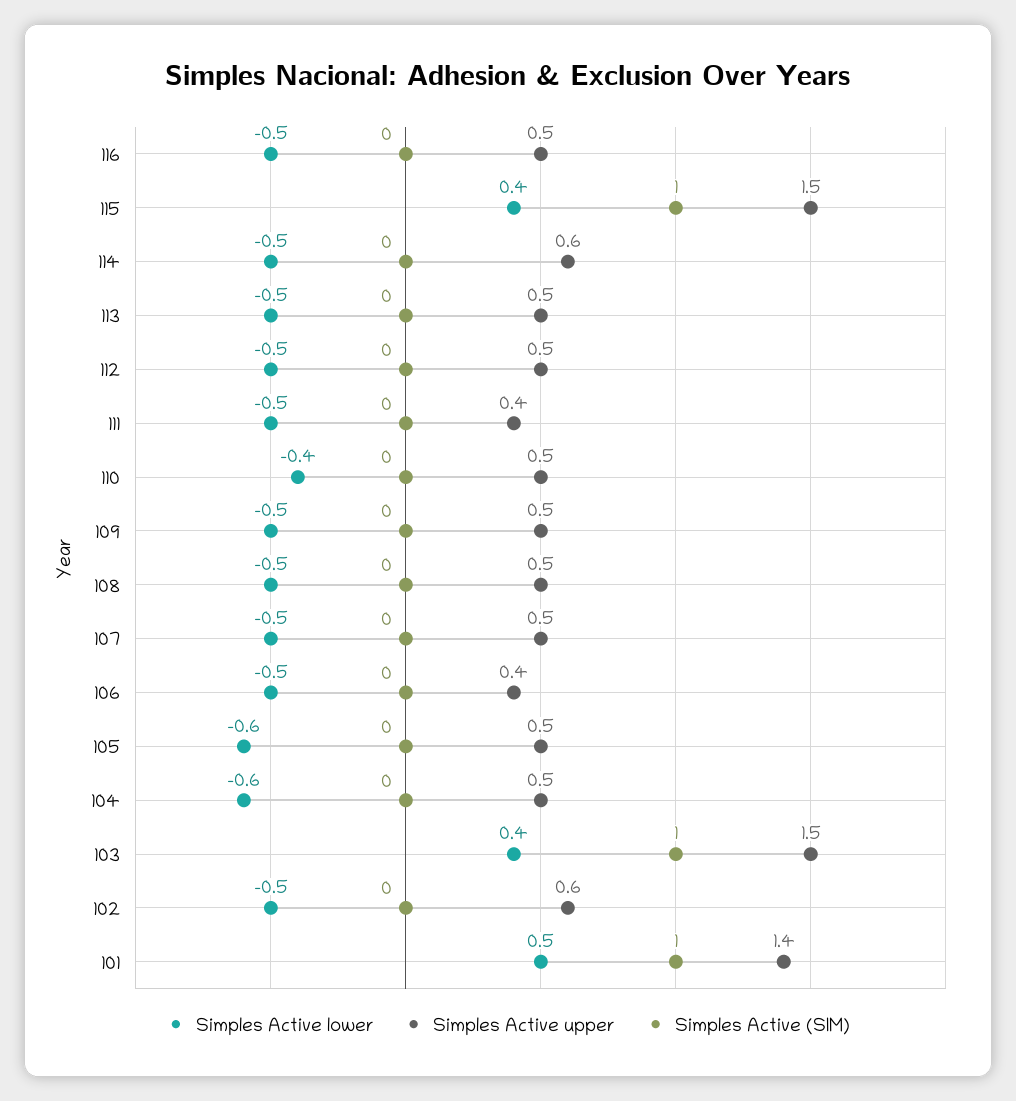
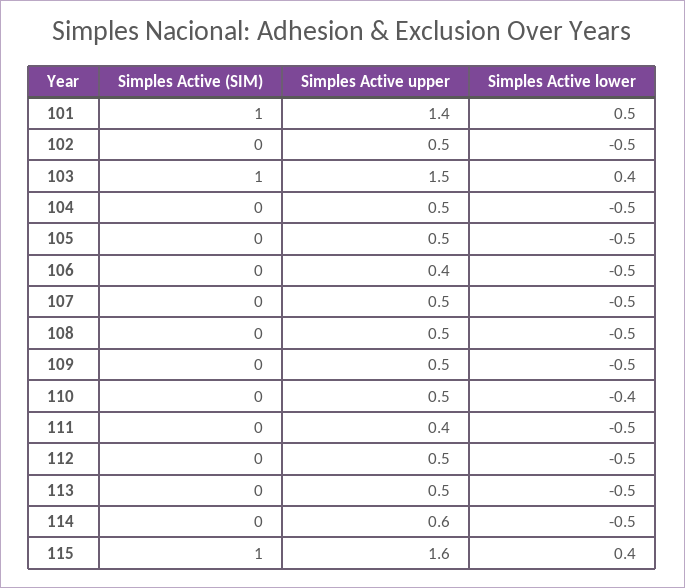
Simples Active lower, 116: -0.5 -> none
Simples Active upper, 116: 0.5 -> none
Simples Active (SIM), 116: 0 -> none
Simples Active upper, 115: 1.5 -> 1.6
Simples Active lower, 105: -0.6 -> -0.5
Simples Active lower, 104: -0.6 -> -0.5
Simples Active upper, 102: 0.6 -> 0.5

